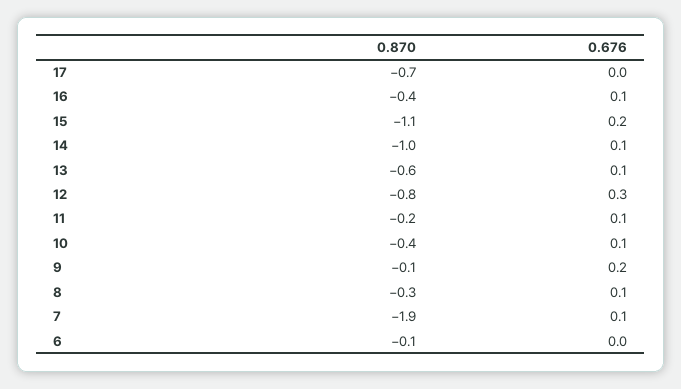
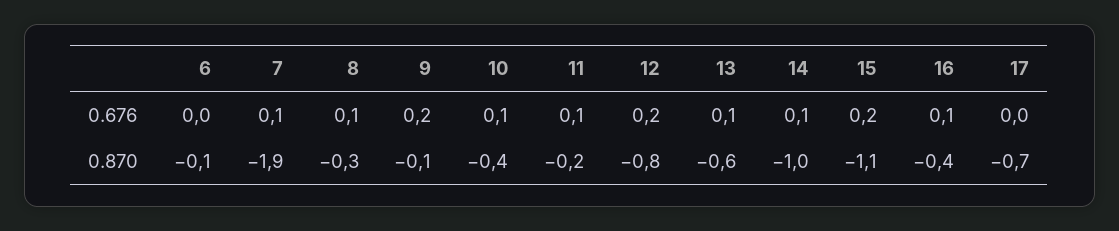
0.676, 12: 0.3 -> 0.2

